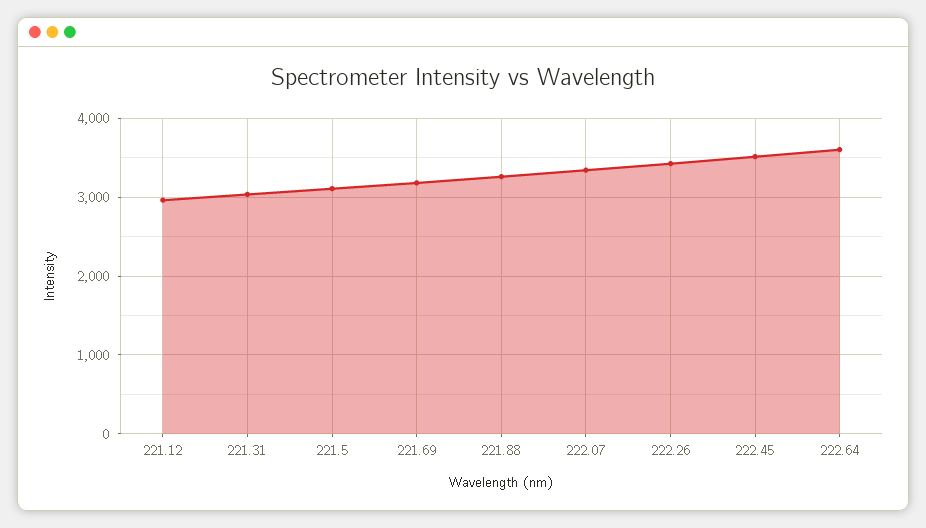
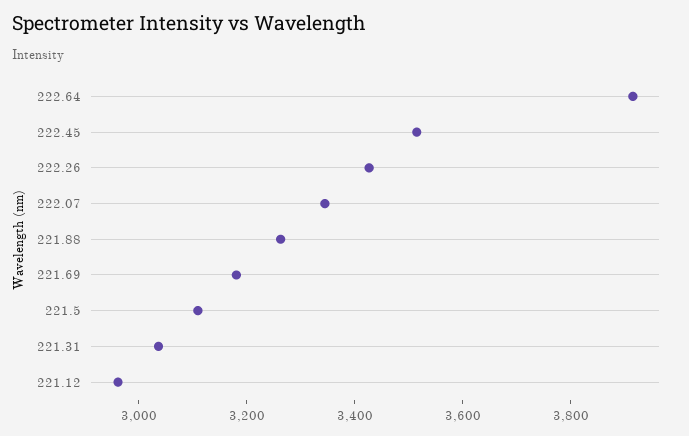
222.64: 3600 -> 3900

